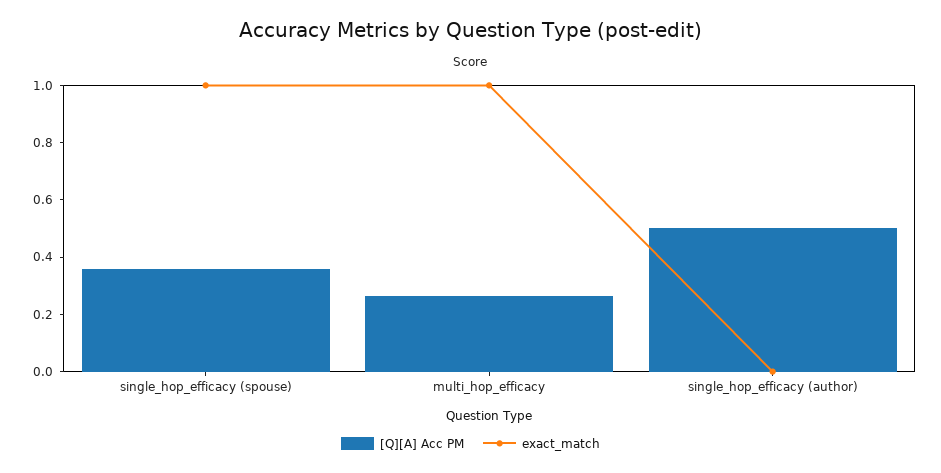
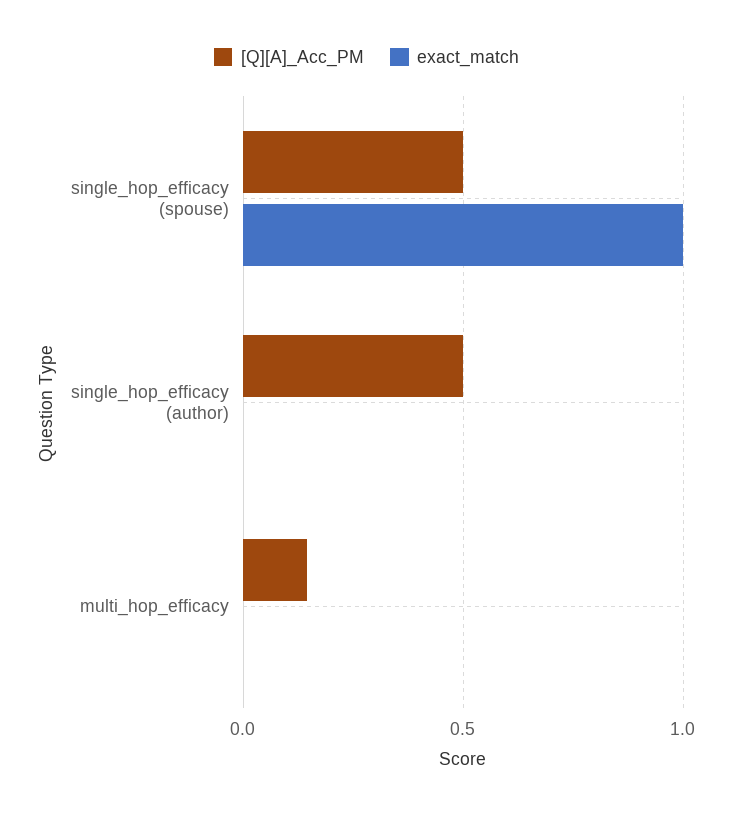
[Q][A] Acc PM, single_hop_efficacy (spouse): 0.35 -> 0.5
[Q][A] Acc PM, multi_hop_efficacy: 0.25 -> 0.15
exact_match, multi_hop_efficacy: 1 -> 0

